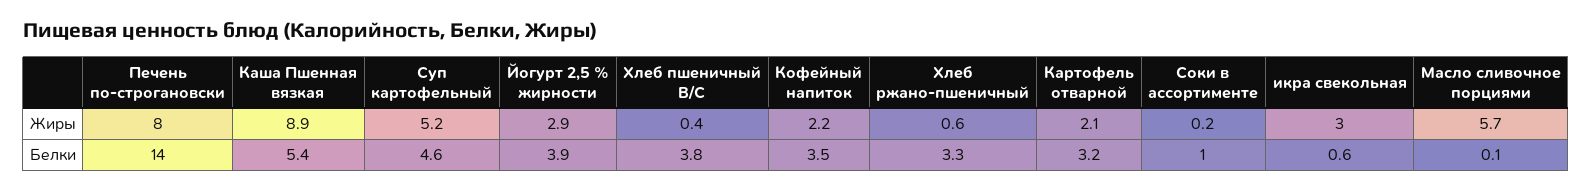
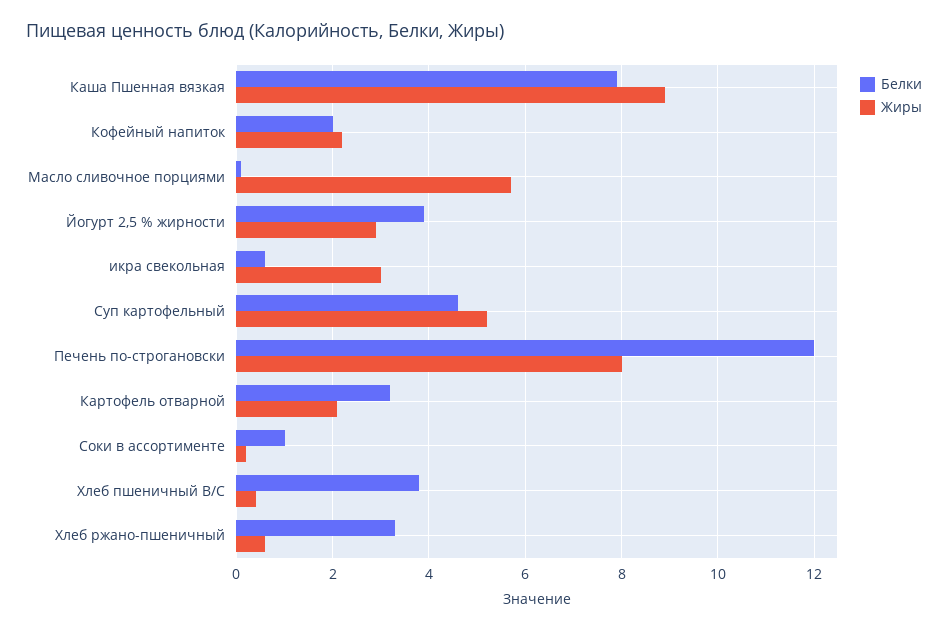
Белки, Печень по-строгановски: 14 -> 12
Белки, Каша Пшенная вязкая: 5.4 -> 8
Белки, Кофейный напиток: 3.5 -> 2

